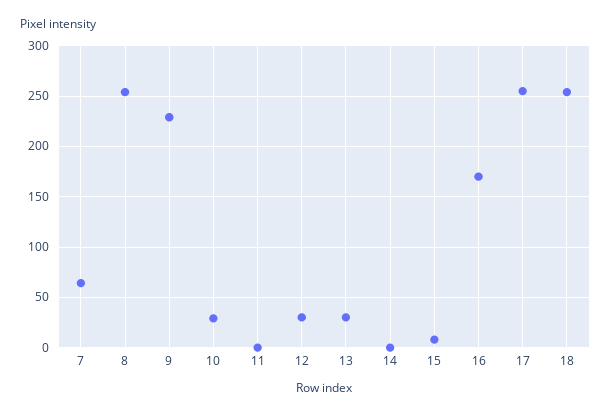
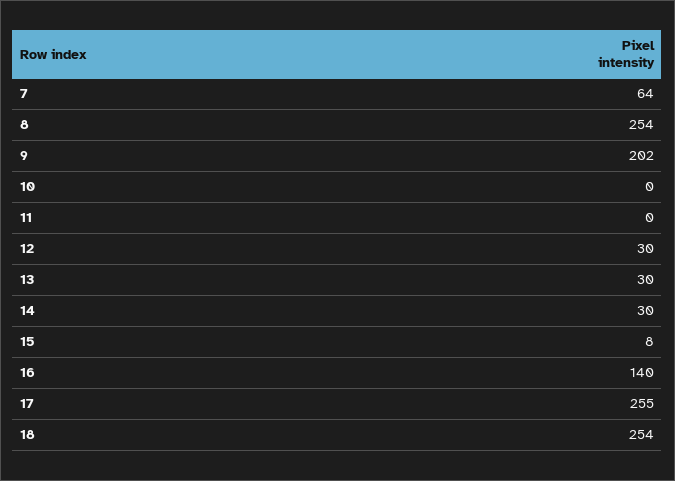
9: 230 -> 202
10: 30 -> 0
14: 0 -> 30
16: 170 -> 140

